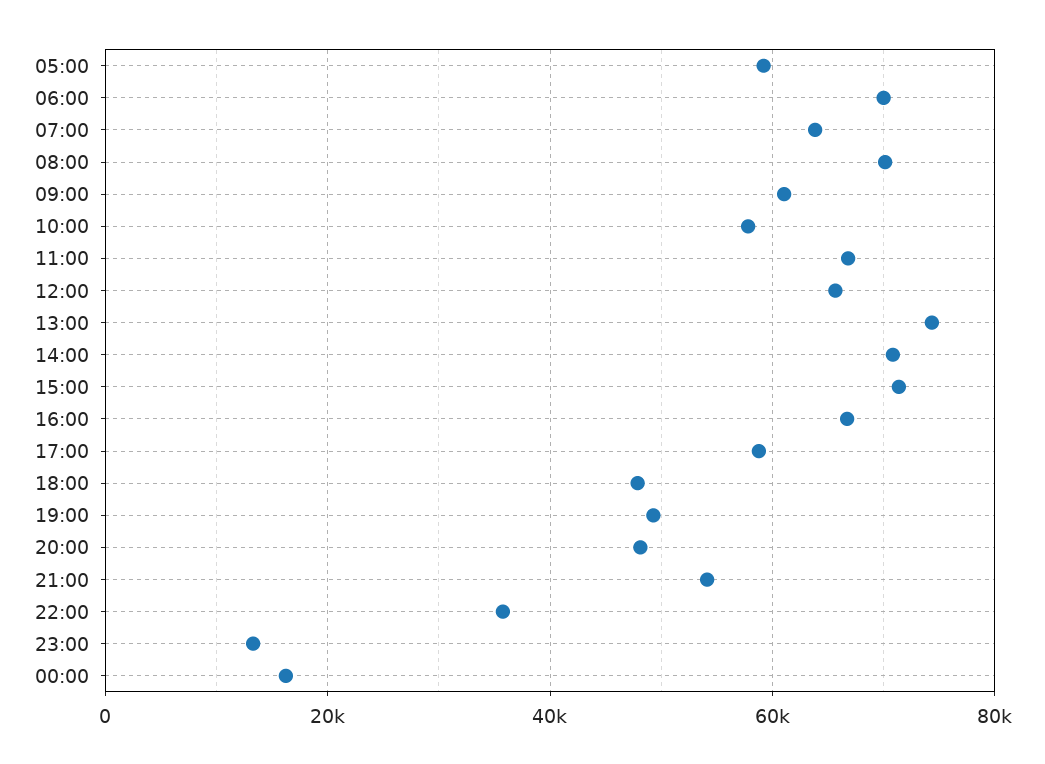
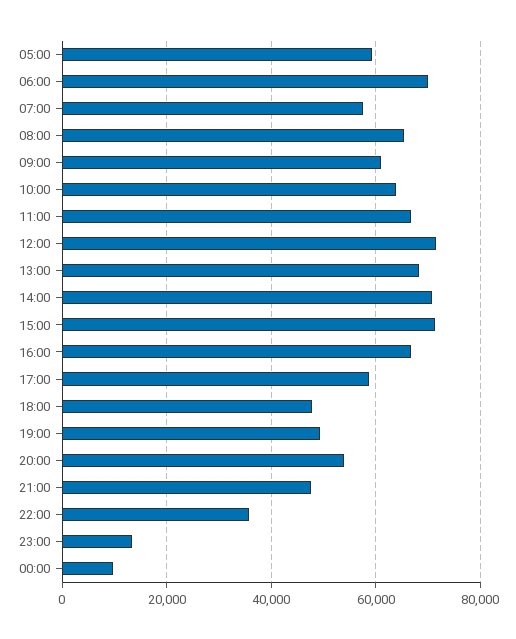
07:00: 64000 -> 58000
08:00: 70000 -> 66000
10:00: 58000 -> 64000
12:00: 66000 -> 72000
13:00: 74000 -> 68000
20:00: 48000 -> 54000
21:00: 54000 -> 48000
00:00: 16000 -> 10000

